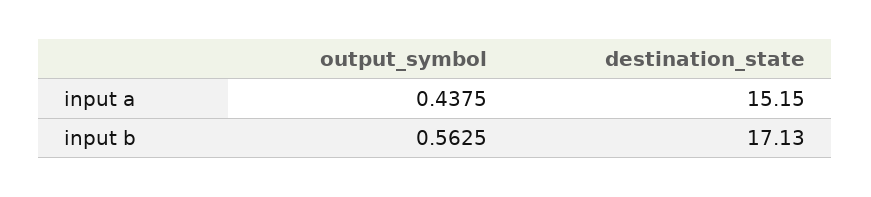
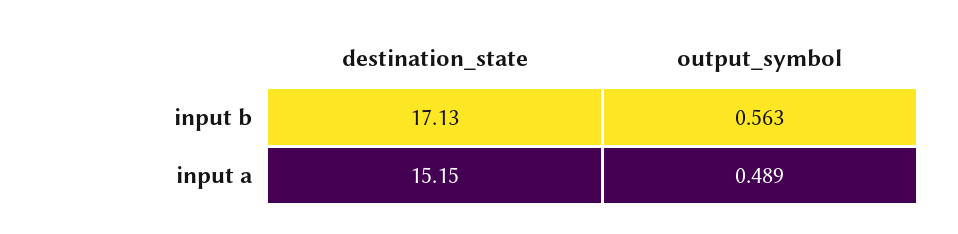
output_symbol, input a: 0.4375 -> 0.489

